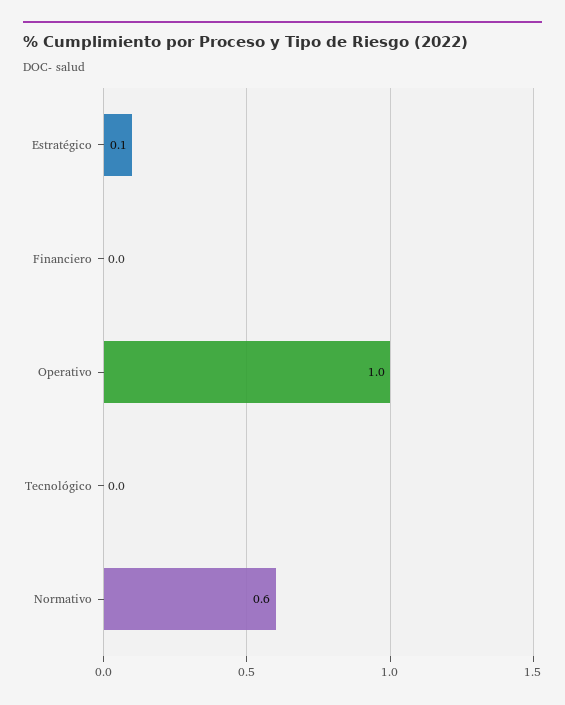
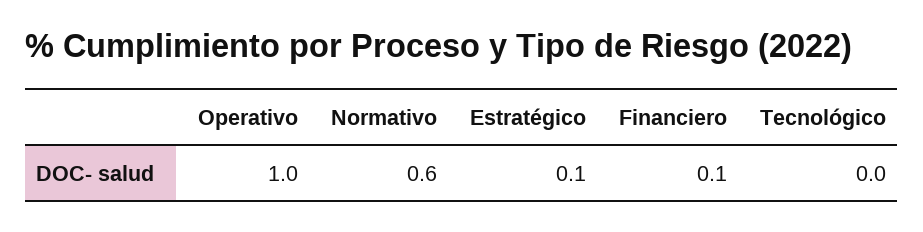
Financiero: 0 -> 0.1

